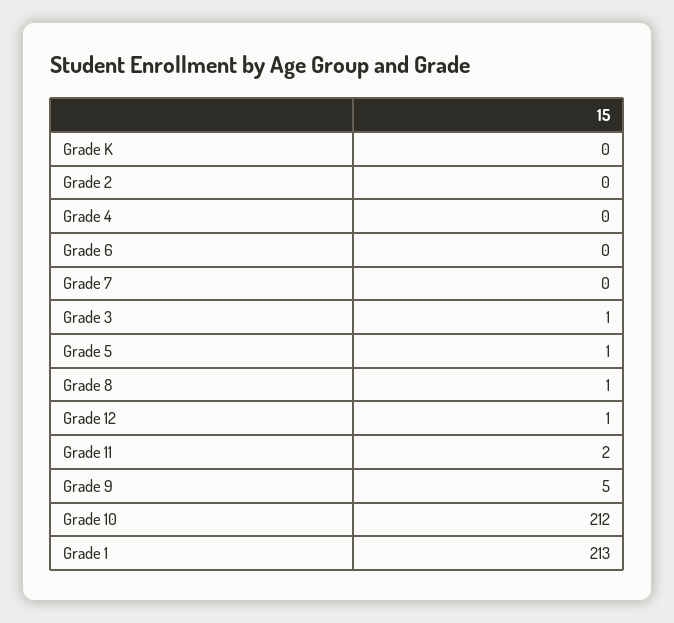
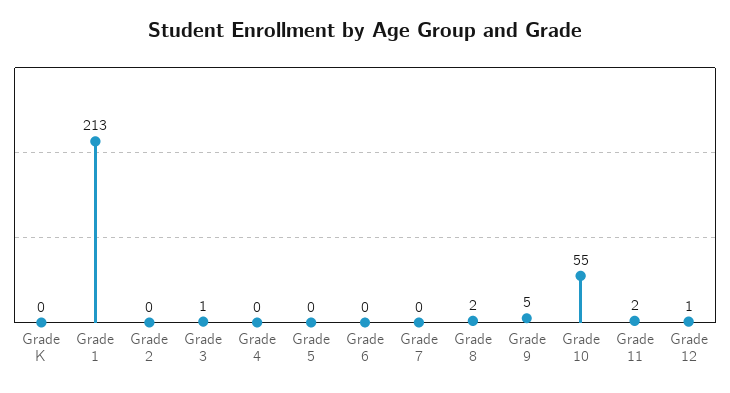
Grade 5: 1 -> 0
Grade 8: 1 -> 2
Grade 10: 212 -> 55

